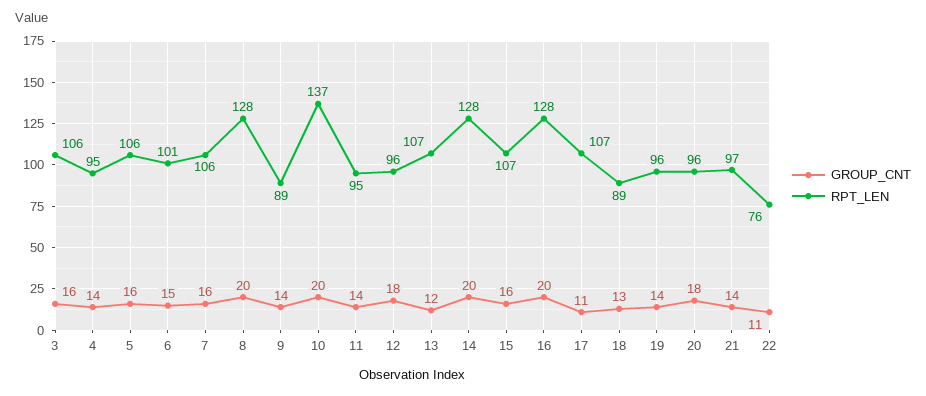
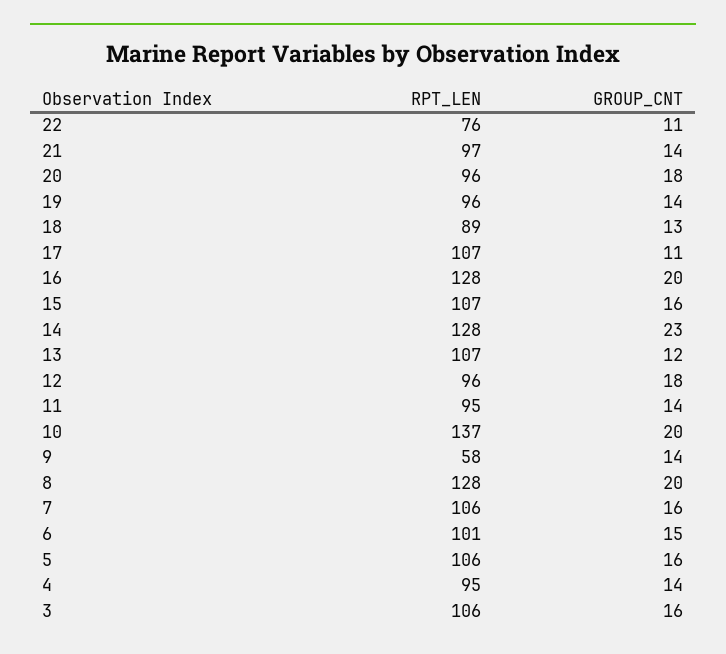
RPT_LEN, 9: 89 -> 58
GROUP_CNT, 14: 20 -> 23

